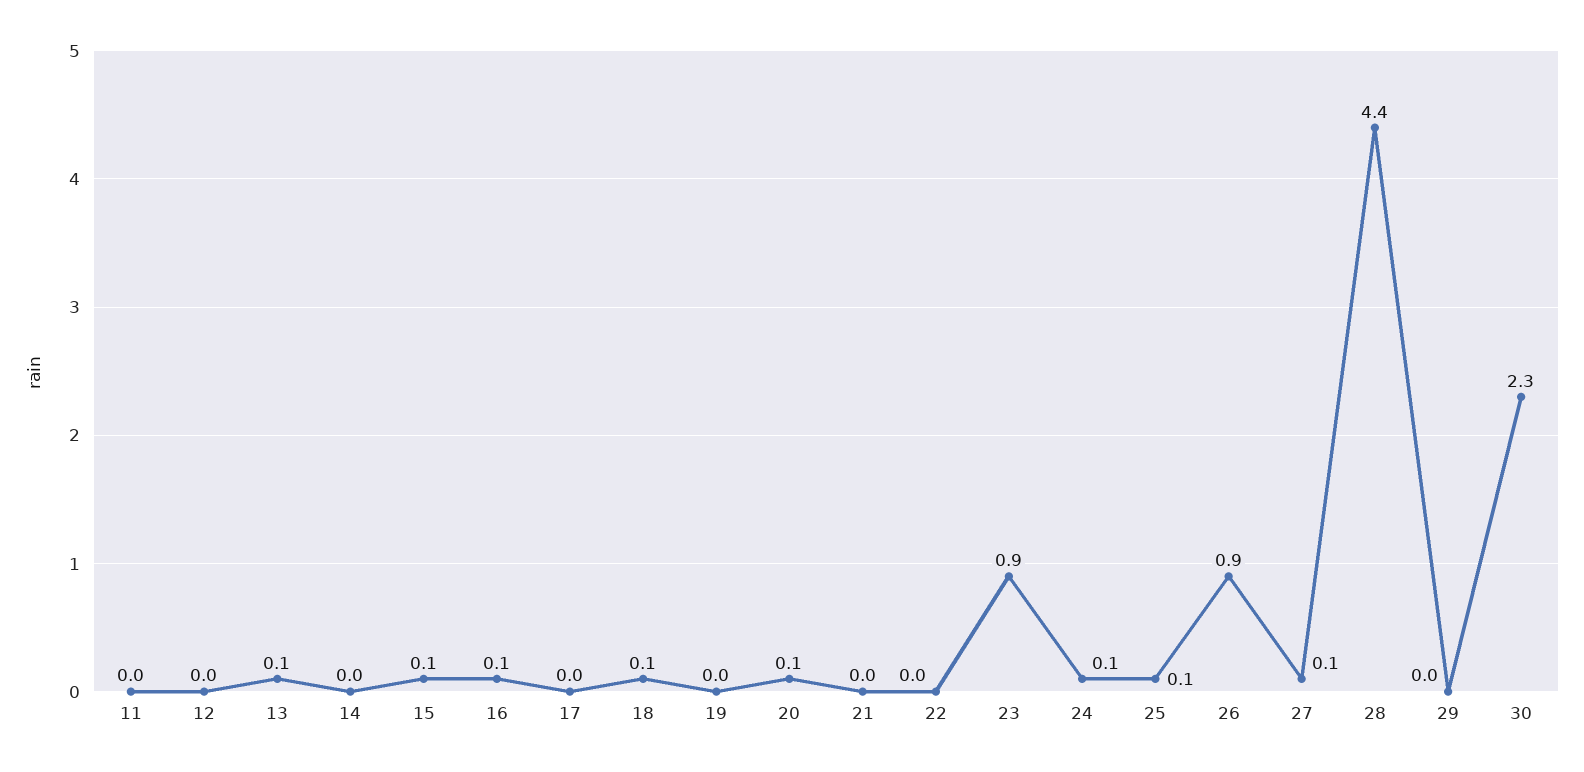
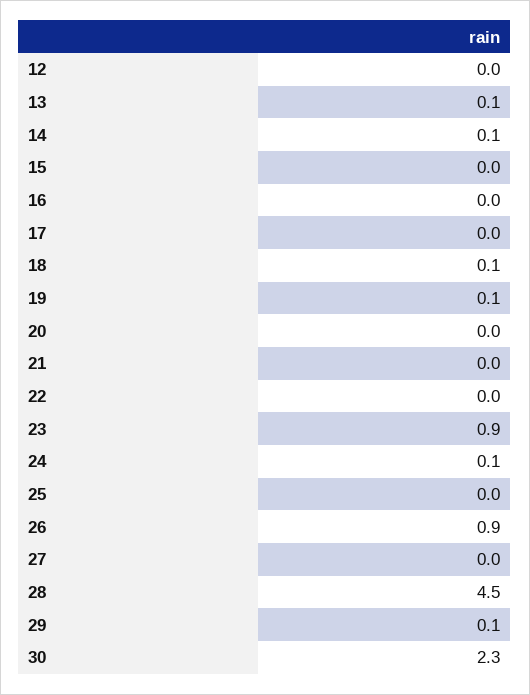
11: 0 -> none
14: 0 -> 0.1
15: 0.1 -> 0
16: 0.1 -> 0
19: 0 -> 0.1
20: 0.1 -> 0
25: 0.1 -> 0
27: 0.1 -> 0
28: 4.4 -> 4.5
29: 0 -> 0.1

